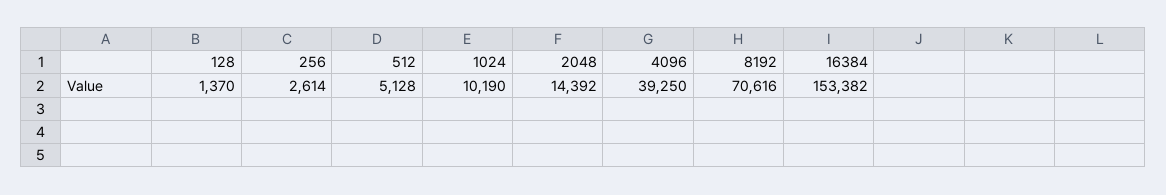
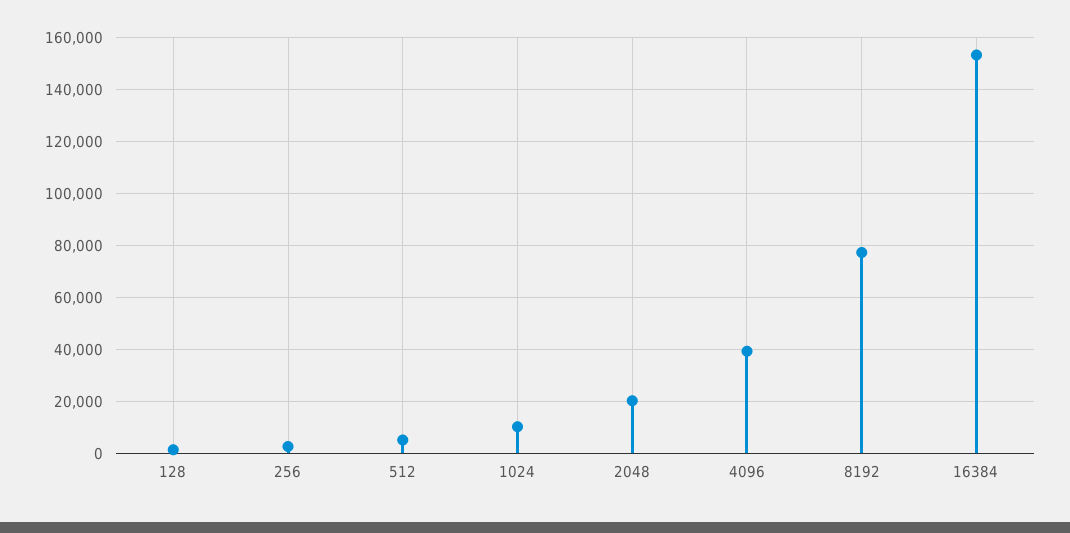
2048: 14392 -> 20000
8192: 70616 -> 77500

